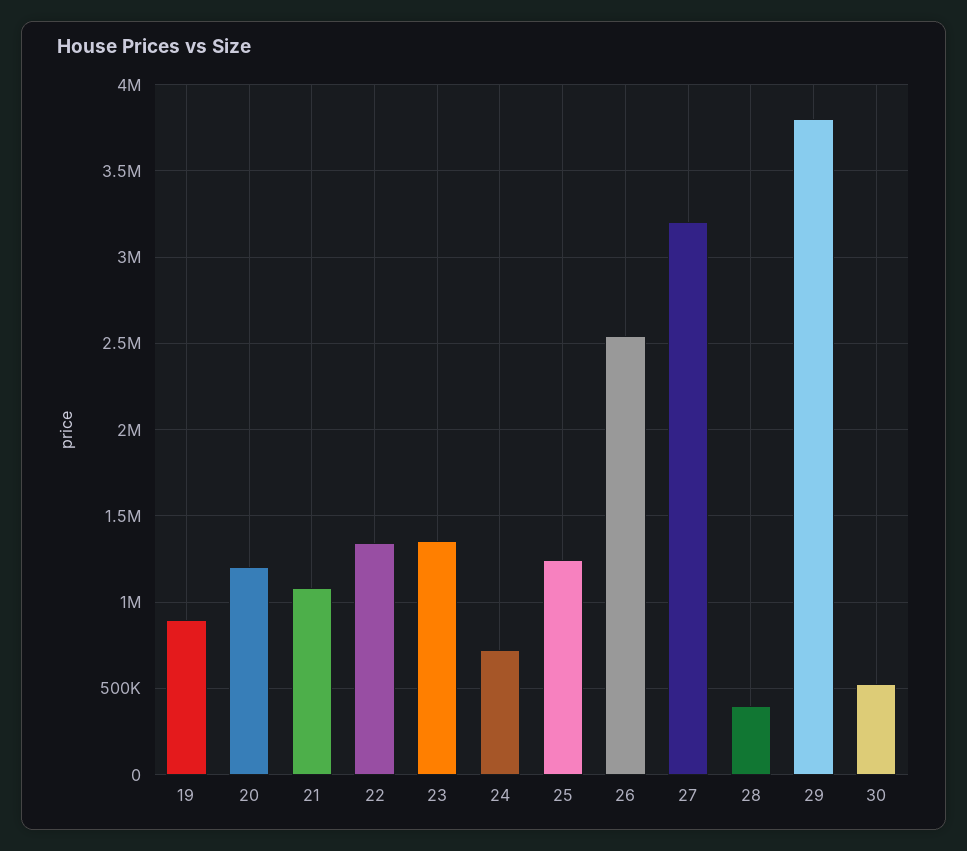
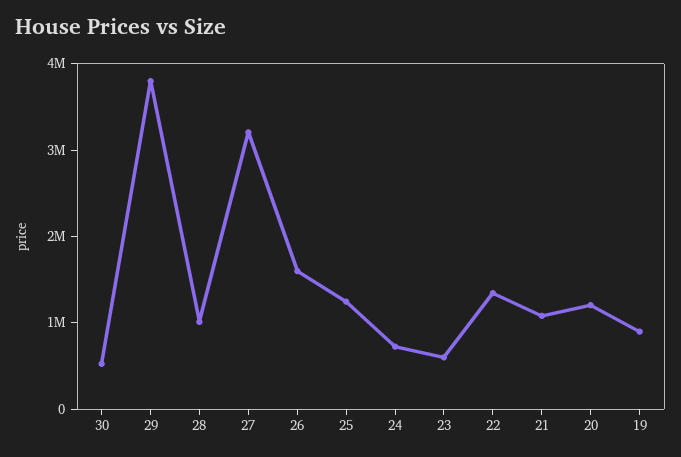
23: 1350000 -> 600000
26: 2550000 -> 1600000
28: 400000 -> 1000000

